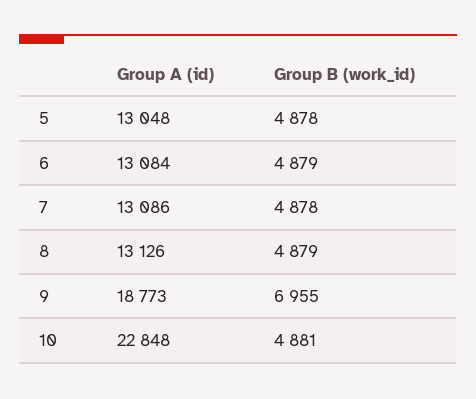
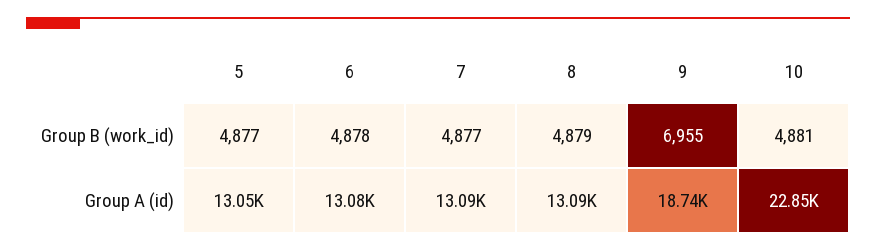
Group B (work_id), 5: 4878 -> 4877
Group B (work_id), 6: 4879 -> 4878
Group B (work_id), 7: 4878 -> 4877
Group A (id), 8: 13126 -> 13090
Group A (id), 9: 18773 -> 18740

